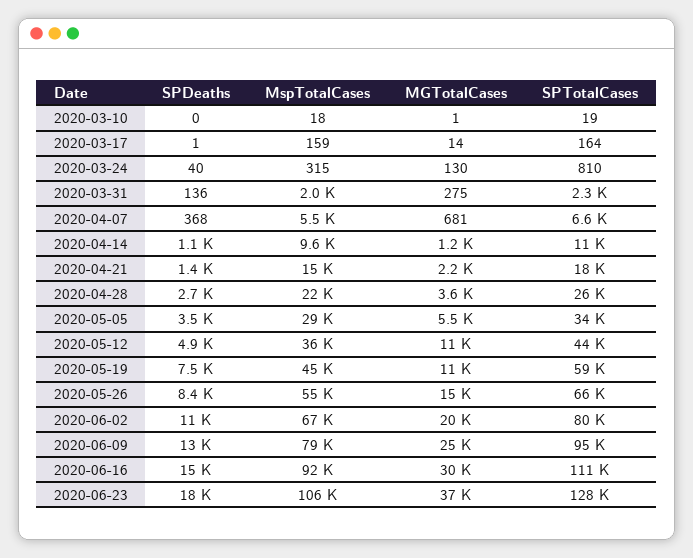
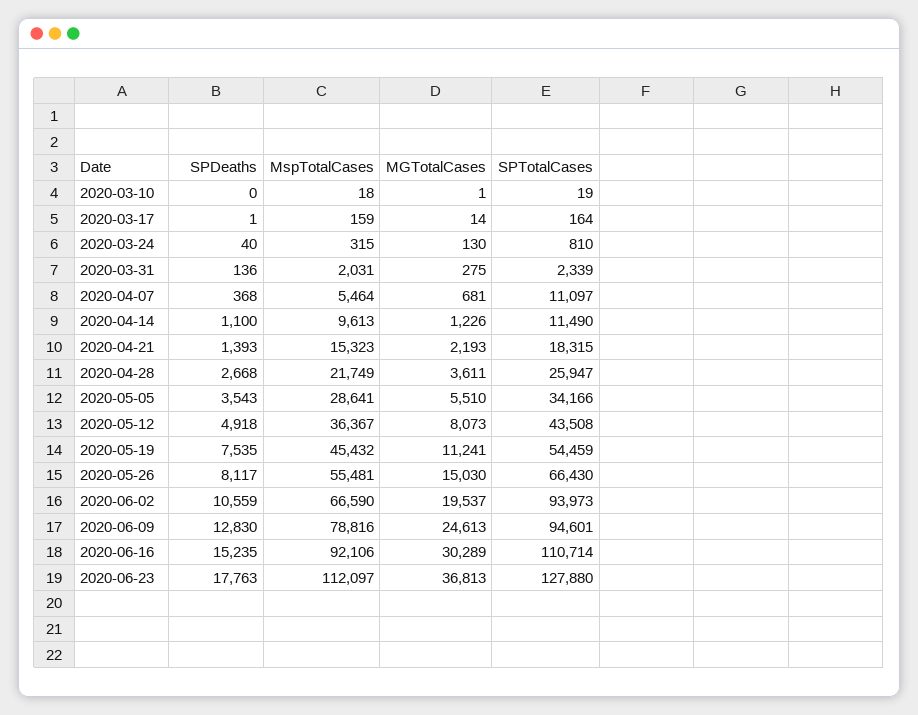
SPTotalCases, 2020-04-07: 6600 -> 11097
MGTotalCases, 2020-05-12: 11000 -> 8073
SPTotalCases, 2020-05-19: 59000 -> 54459
SPDeaths, 2020-05-26: 8400 -> 8117
SPTotalCases, 2020-06-02: 80000 -> 93973
MspTotalCases, 2020-06-23: 106000 -> 112097

